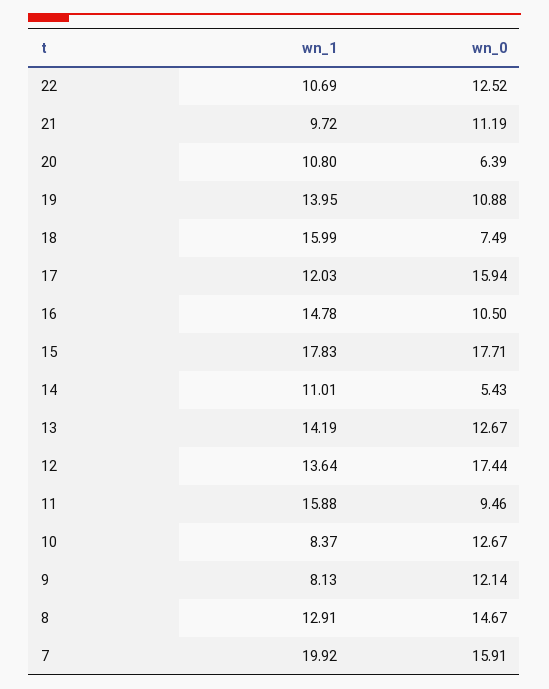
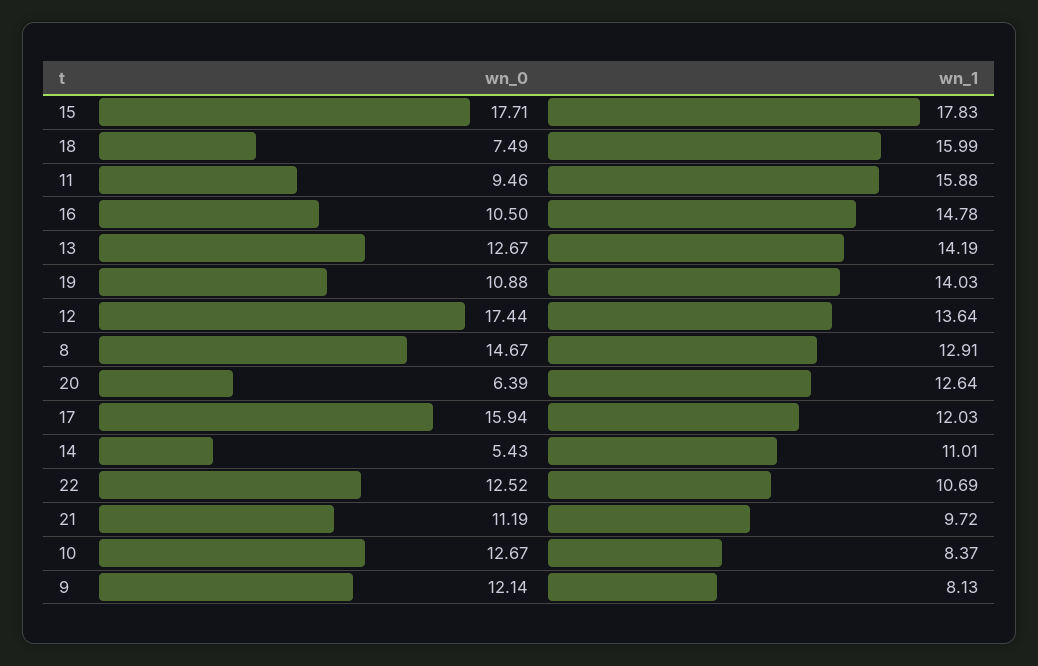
wn_1, 20: 10.8 -> 12.64
wn_1, 19: 13.95 -> 14.03
wn_1, 7: 19.92 -> none
wn_0, 7: 15.91 -> none

